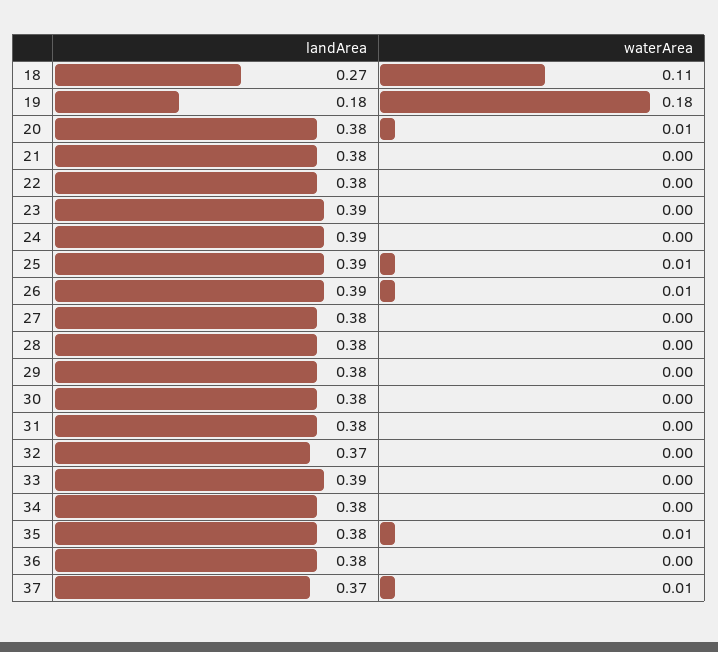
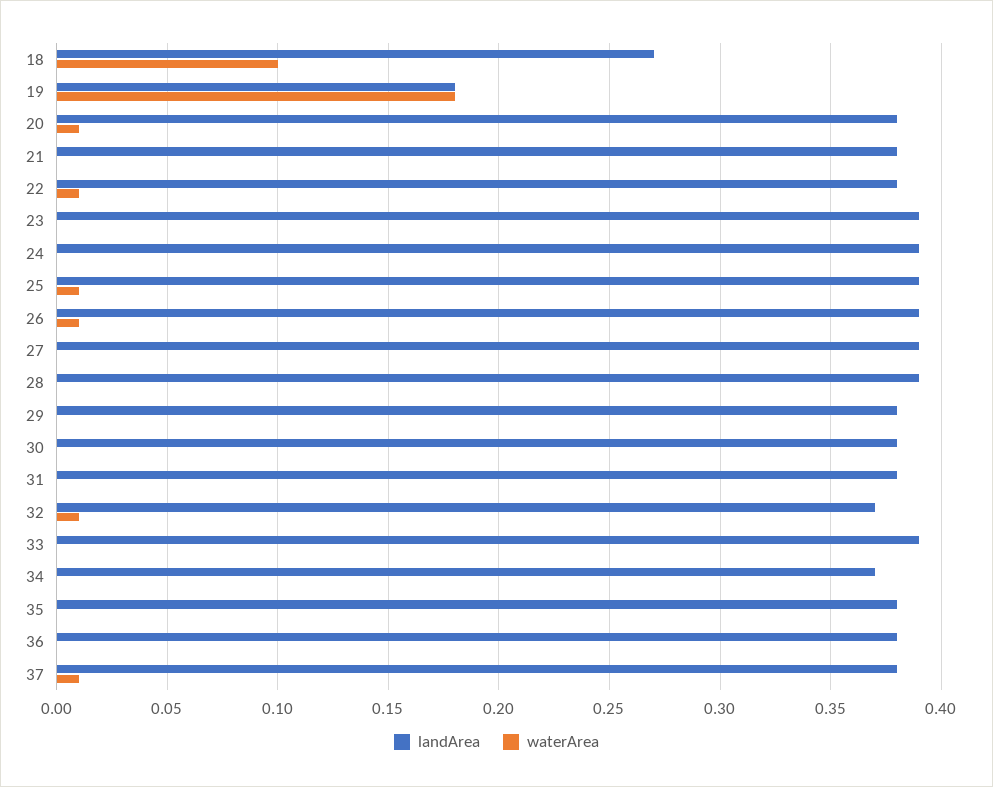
waterArea, 18: 0.11 -> 0.1
waterArea, 22: 0 -> 0.01
landArea, 27: 0.38 -> 0.39
landArea, 28: 0.38 -> 0.39
waterArea, 32: 0 -> 0.01
landArea, 34: 0.38 -> 0.37
waterArea, 35: 0.01 -> 0
landArea, 37: 0.37 -> 0.38

